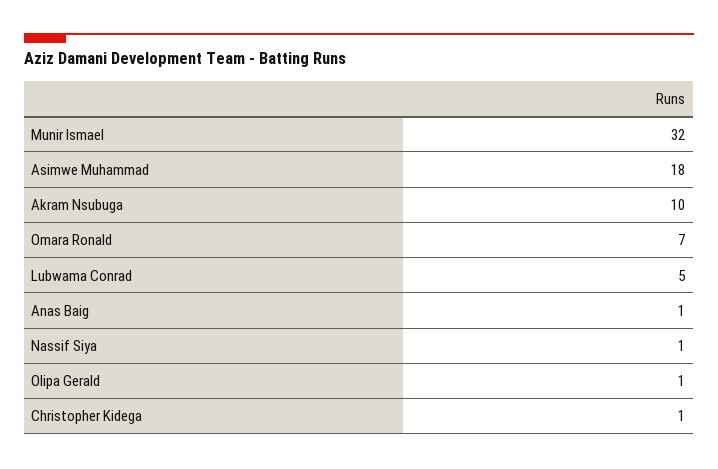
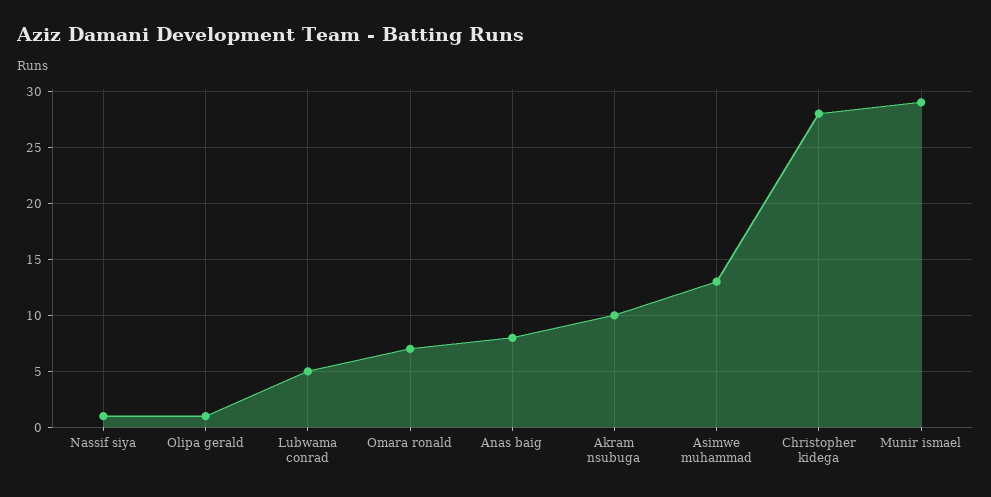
Munir Ismael: 32 -> 29
Asimwe Muhammad: 18 -> 13
Anas Baig: 1 -> 8
Christopher Kidega: 1 -> 28

